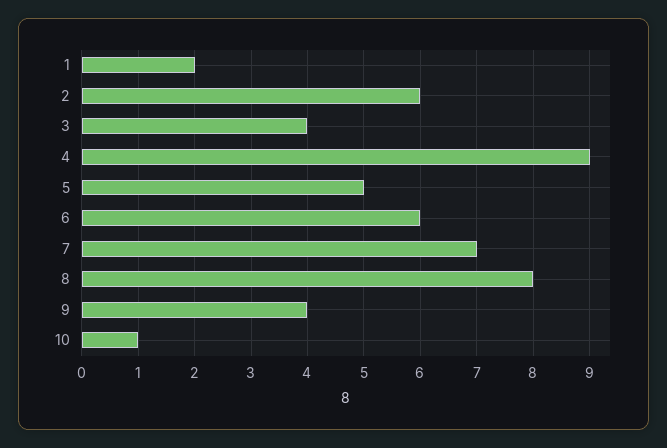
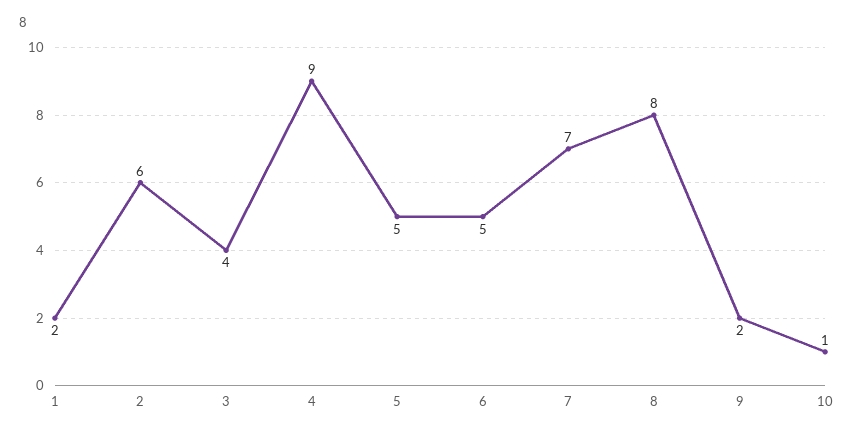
6: 6 -> 5
9: 4 -> 2

